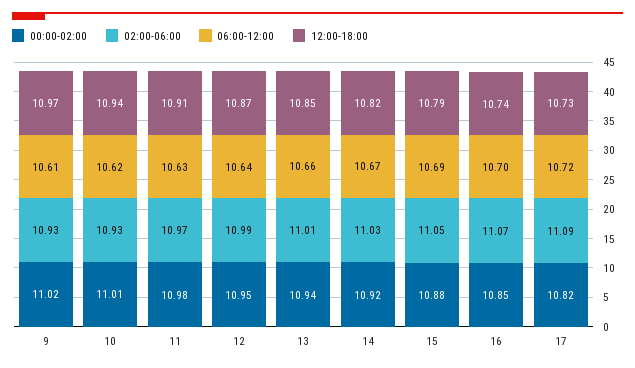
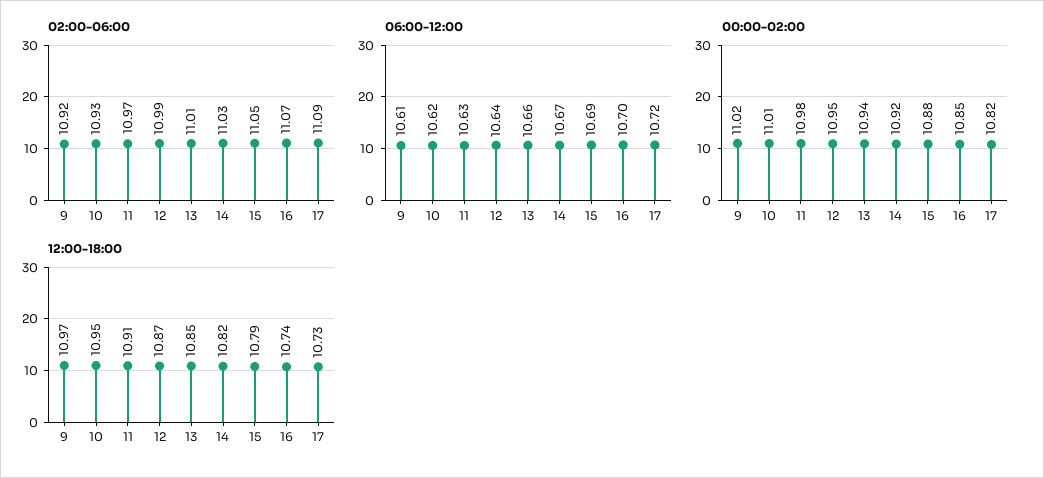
02:00-06:00, 9: 10.93 -> 10.92
12:00-18:00, 10: 10.94 -> 10.95

